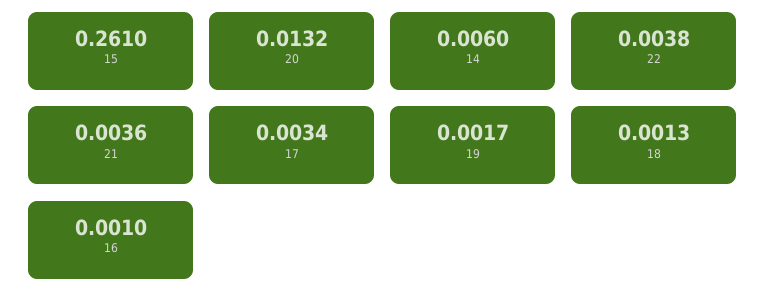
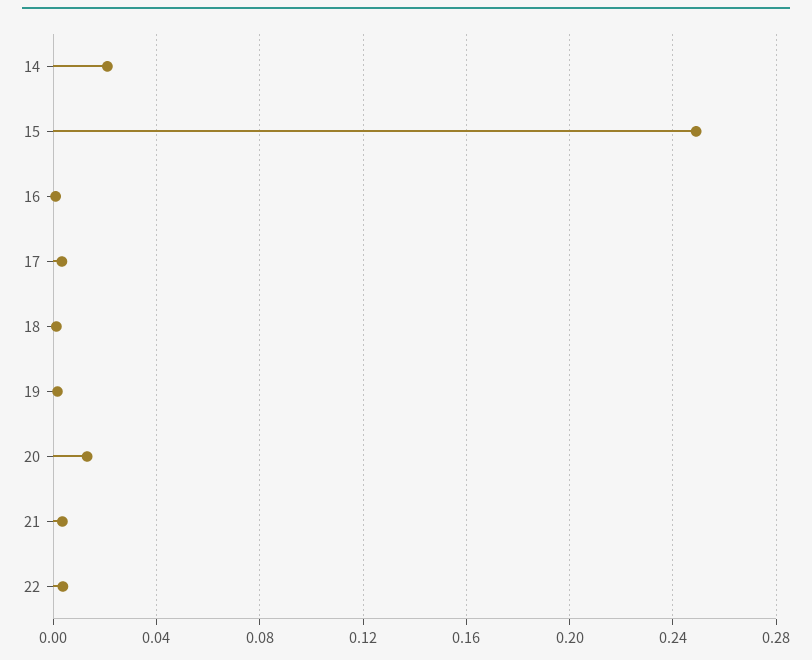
15: 0.261 -> 0.25
14: 0.006 -> 0.02

